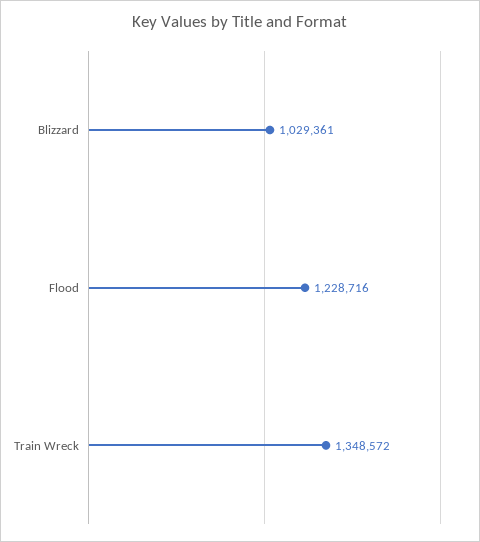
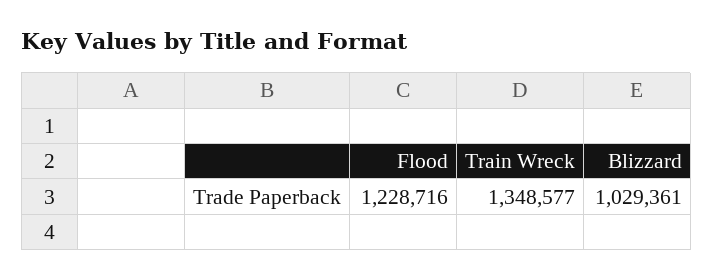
Train Wreck: 1348572 -> 1348577

